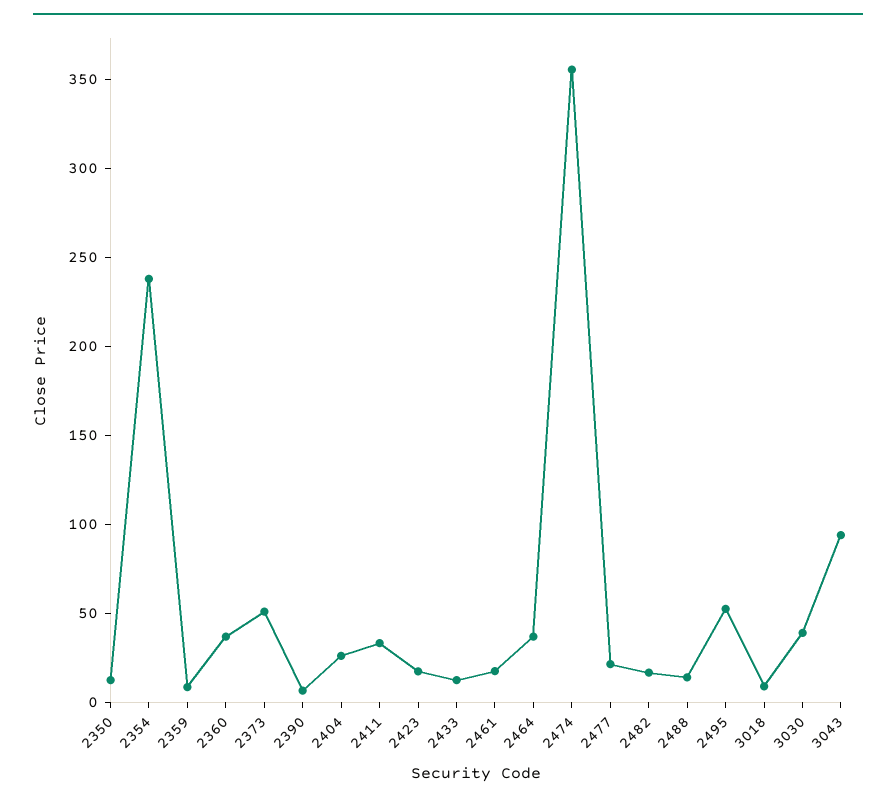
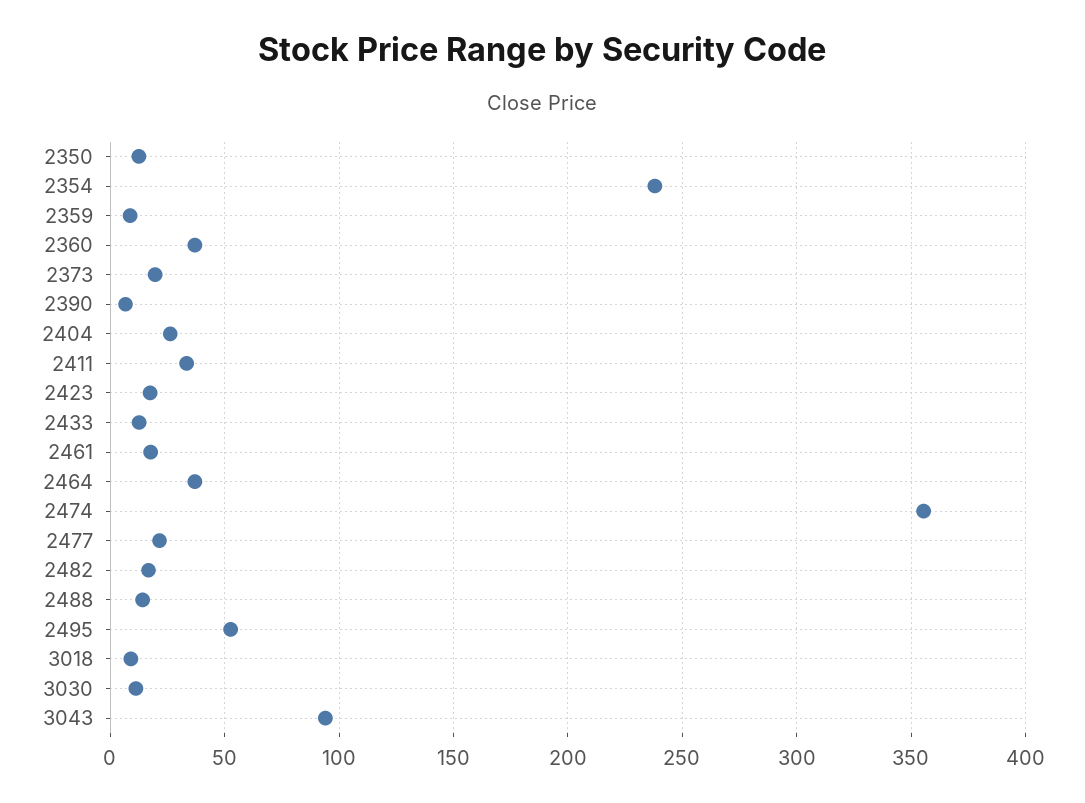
2373: 50 -> 20
3030: 40 -> 10

